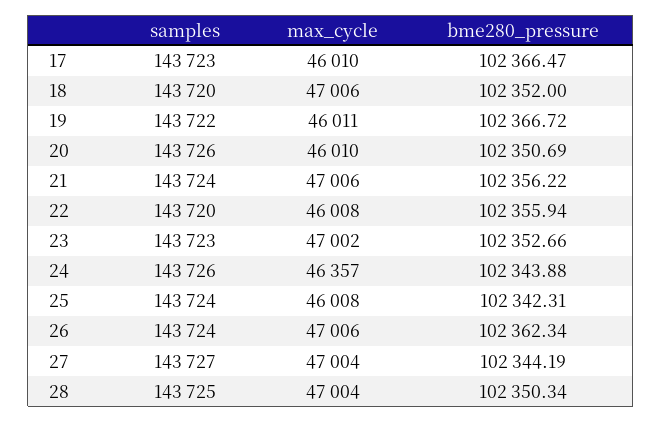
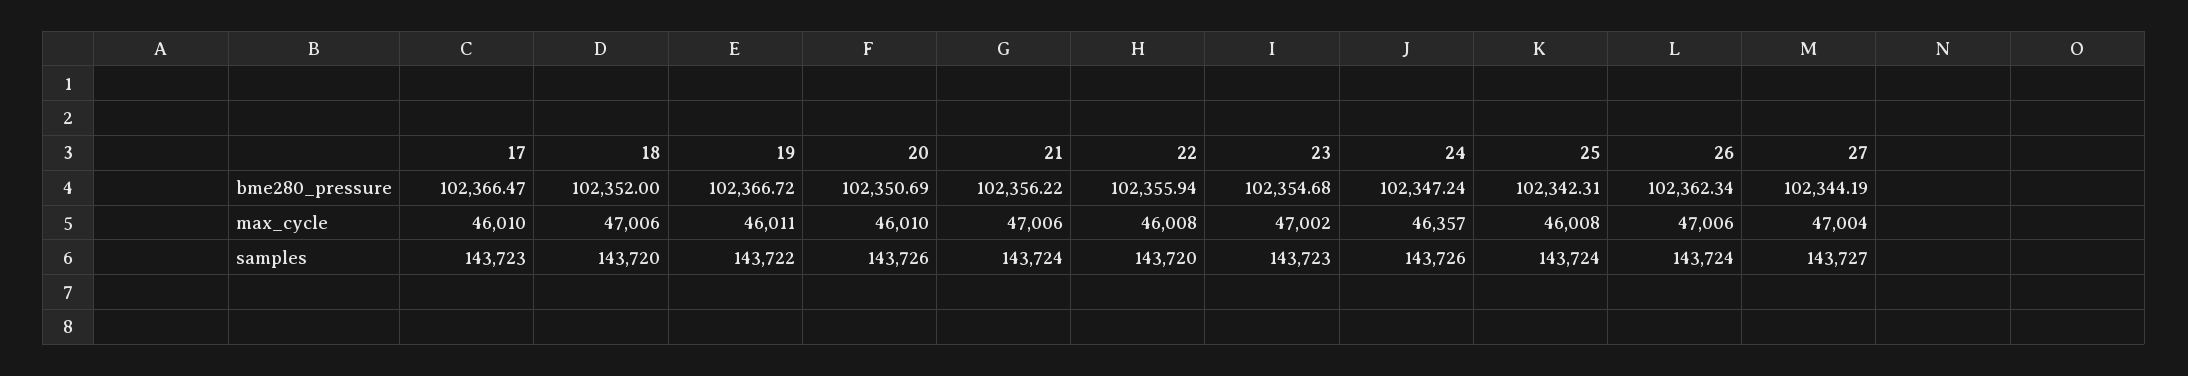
bme280_pressure, 23: 102352.66 -> 102354.68
bme280_pressure, 24: 102343.88 -> 102347.24
samples, 28: 143725 -> none
max_cycle, 28: 47004 -> none
bme280_pressure, 28: 102350.34 -> none

